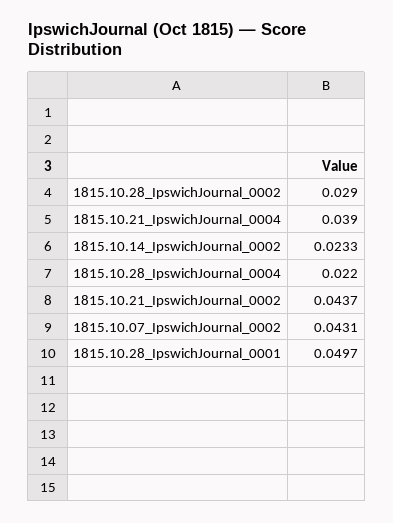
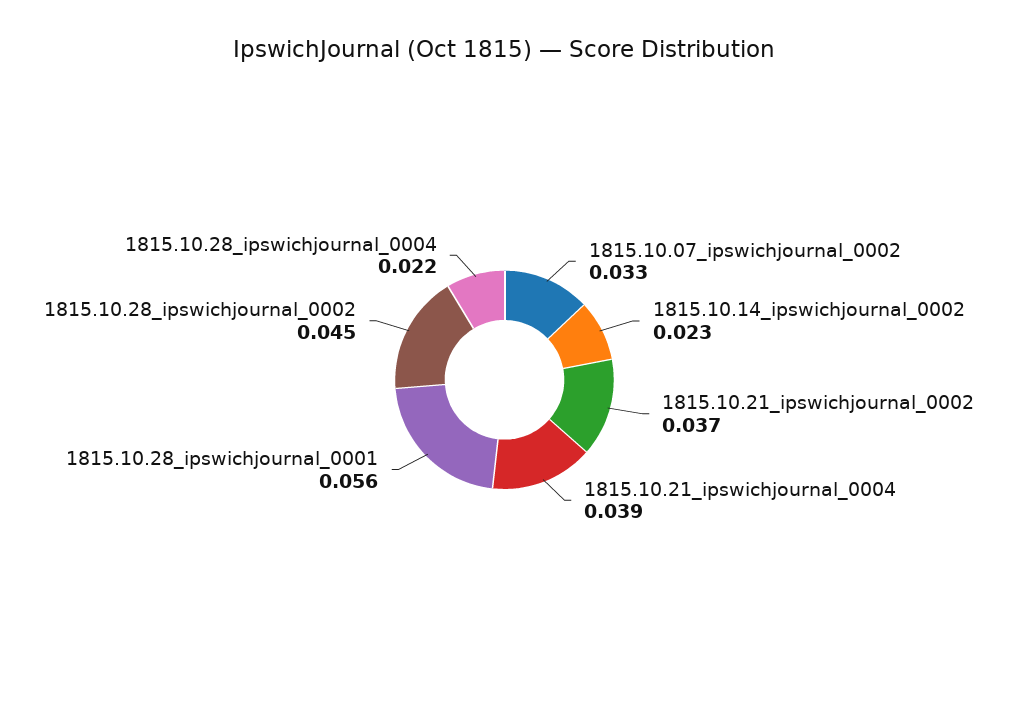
1815.10.28_IpswichJournal_0002: 0.029 -> 0.045
1815.10.21_IpswichJournal_0002: 0.0437 -> 0.037
1815.10.07_IpswichJournal_0002: 0.0431 -> 0.033
1815.10.28_IpswichJournal_0001: 0.0497 -> 0.056

